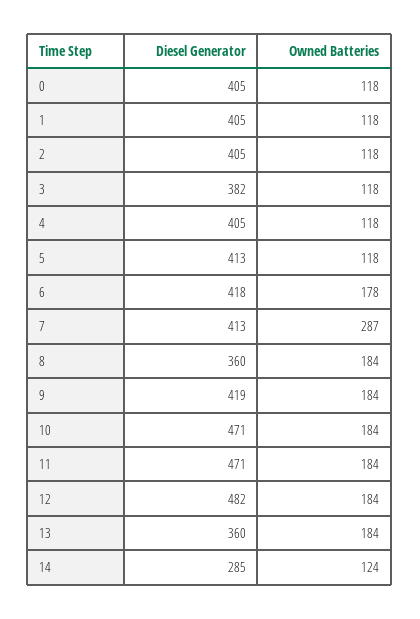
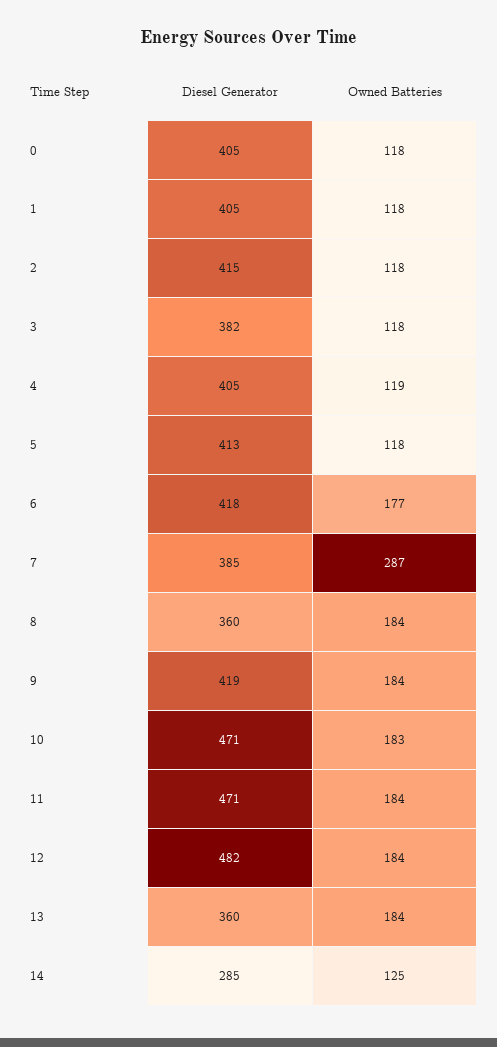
Diesel Generator, 2: 405 -> 415
Owned Batteries, 4: 118 -> 119
Owned Batteries, 6: 178 -> 177
Diesel Generator, 7: 413 -> 385
Owned Batteries, 10: 184 -> 183
Owned Batteries, 14: 124 -> 125

